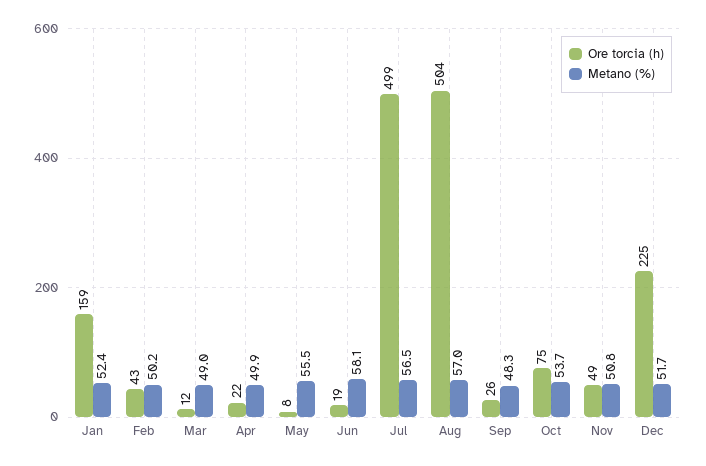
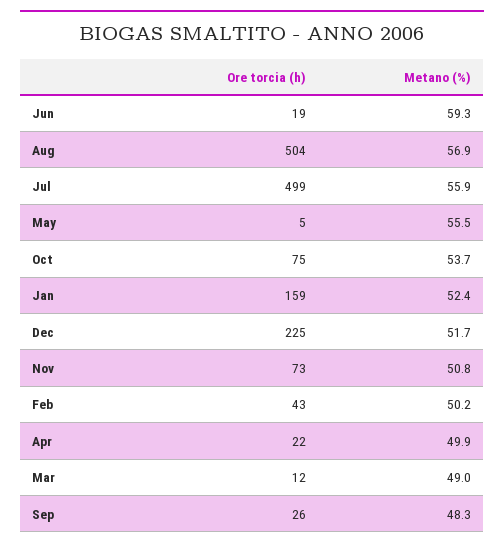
Ore torcia (h), May: 8 -> 5
Metano (%), Jun: 58.1 -> 59.3
Metano (%), Jul: 56.5 -> 55.9
Metano (%), Aug: 57 -> 56.9
Ore torcia (h), Nov: 49 -> 73

